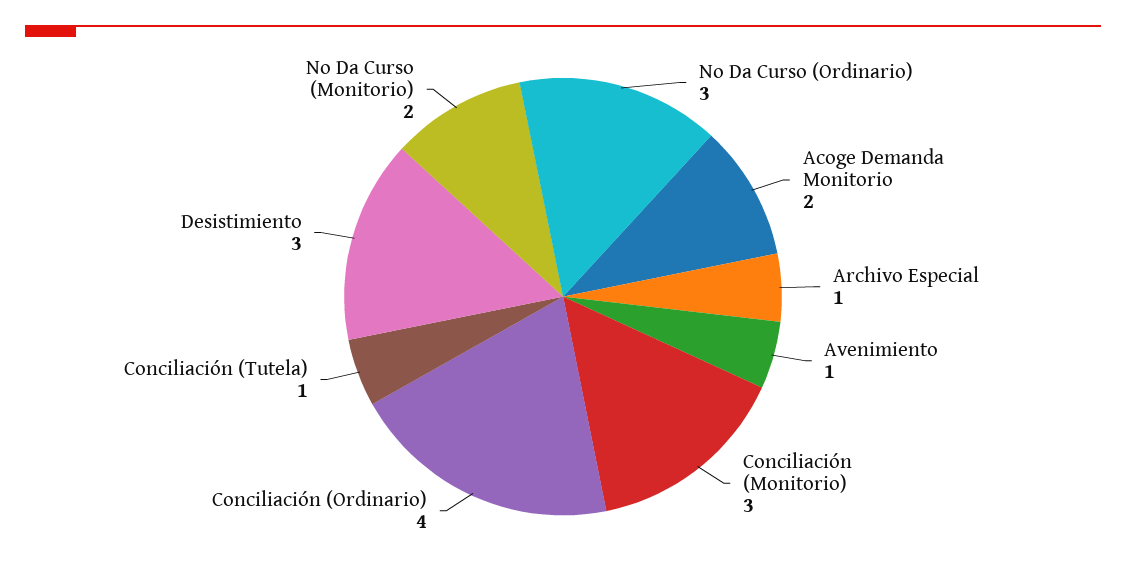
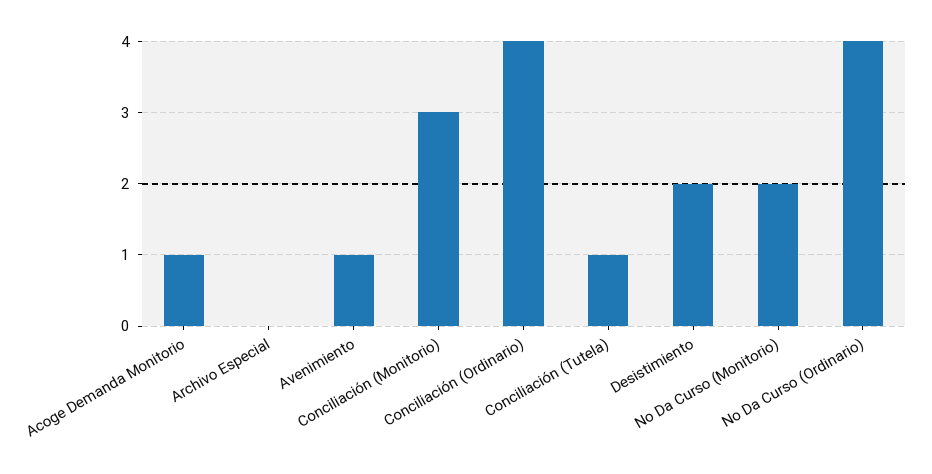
No Da Curso (Ordinario): 3 -> 4
Acoge Demanda Monitorio: 2 -> 1
Archivo Especial: 1 -> 0
Desistimiento: 3 -> 2

